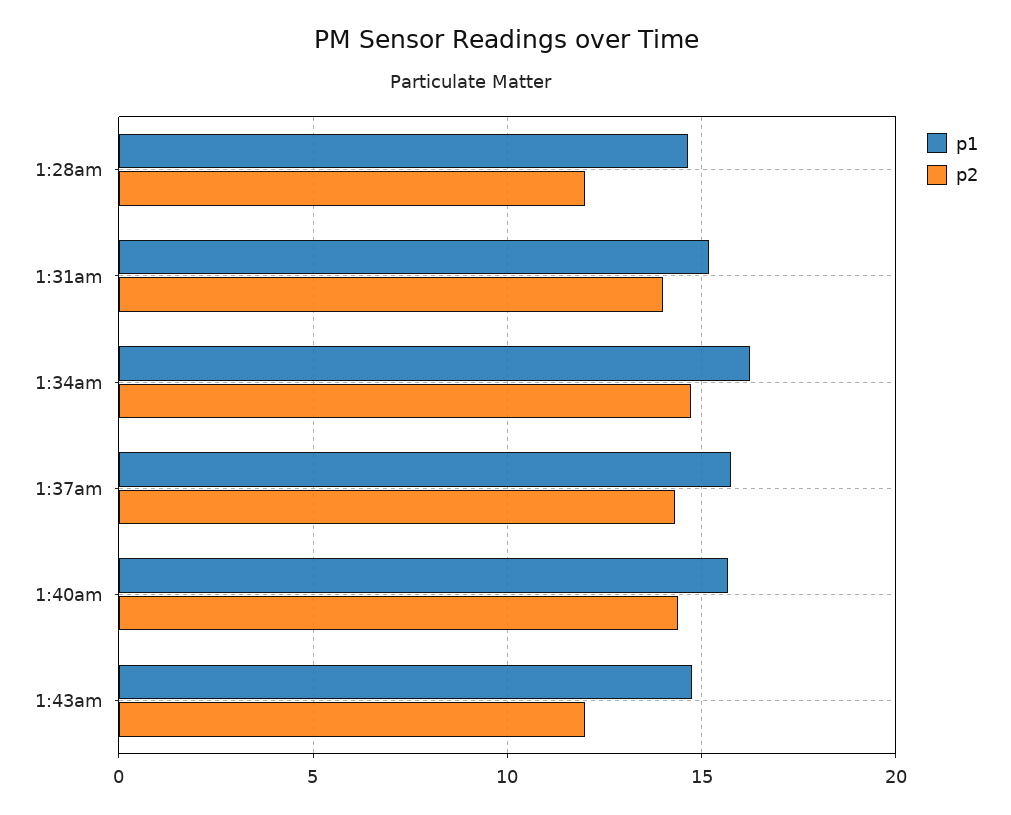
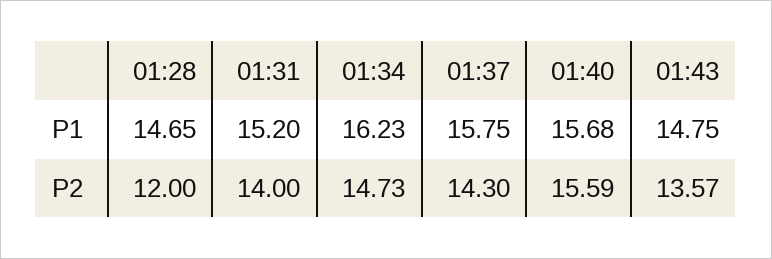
p2, 1:40am: 14.5 -> 15.59
p2, 1:43am: 12 -> 13.57

